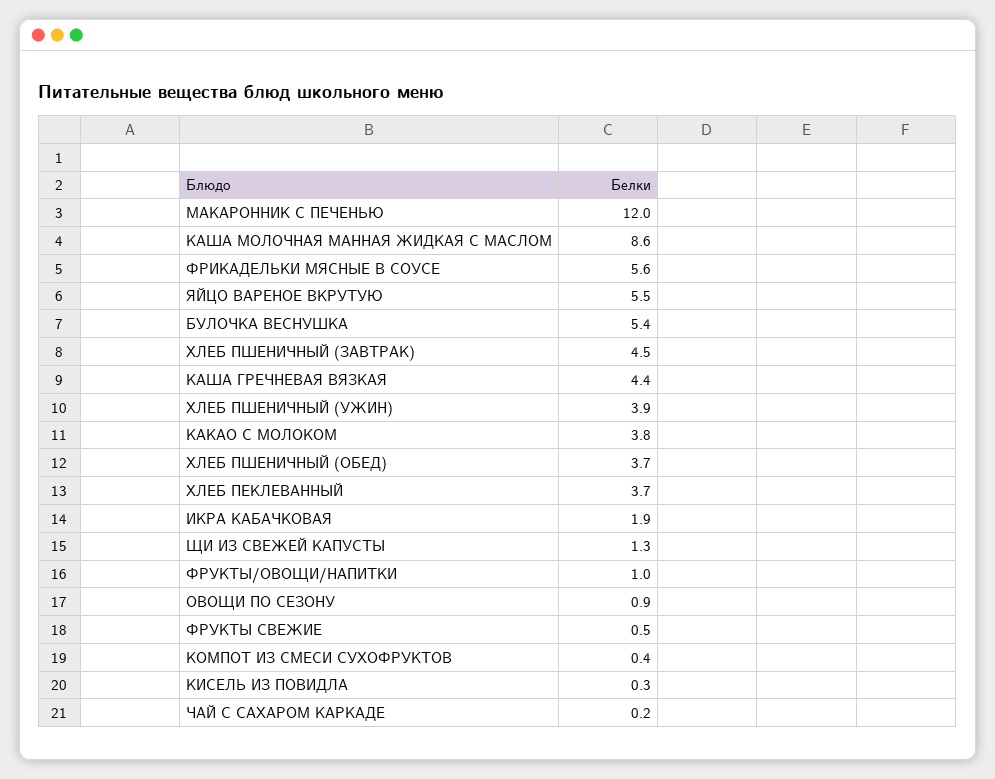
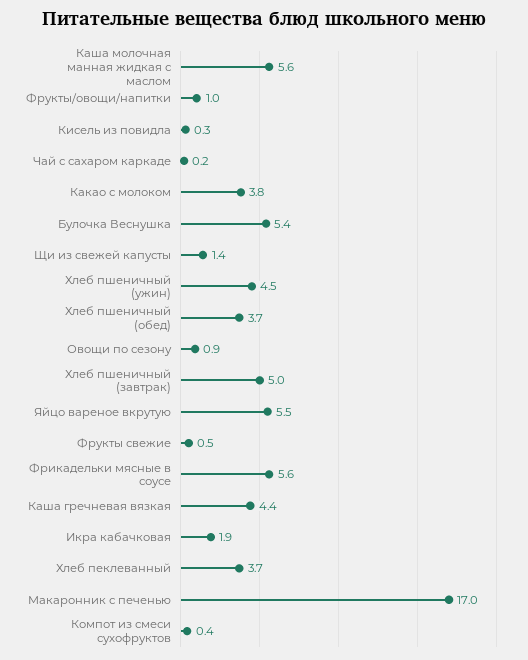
МАКАРОННИК С ПЕЧЕНЬЮ: 12 -> 17
КАША МОЛОЧНАЯ МАННАЯ ЖИДКАЯ С МАСЛОМ: 8.6 -> 5.6
ХЛЕБ ПШЕНИЧНЫЙ (ЗАВТРАК): 4.5 -> 5
ХЛЕБ ПШЕНИЧНЫЙ (УЖИН): 3.9 -> 4.5
ЩИ ИЗ СВЕЖЕЙ КАПУСТЫ: 1.3 -> 1.4

